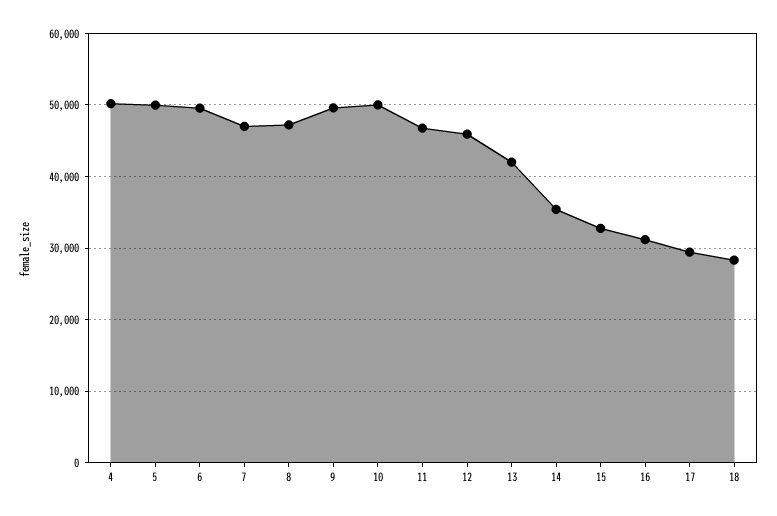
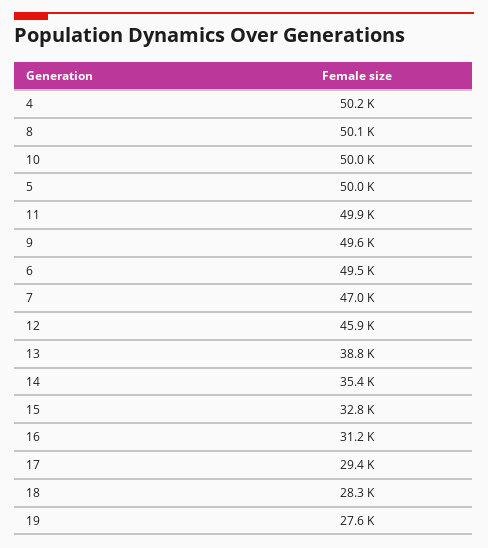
8: 47000 -> 50100
11: 47000 -> 49900
13: 42000 -> 38800
19: none -> 27600

